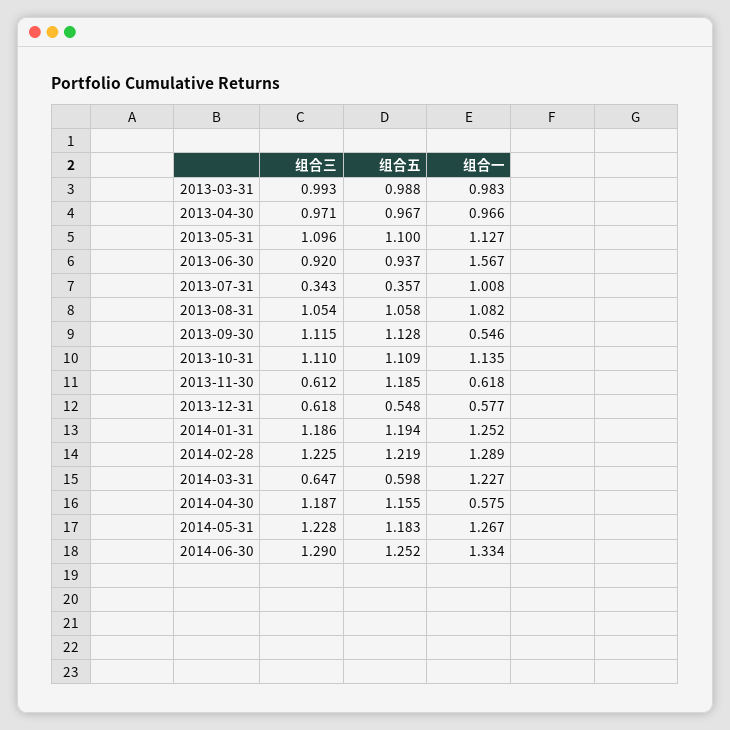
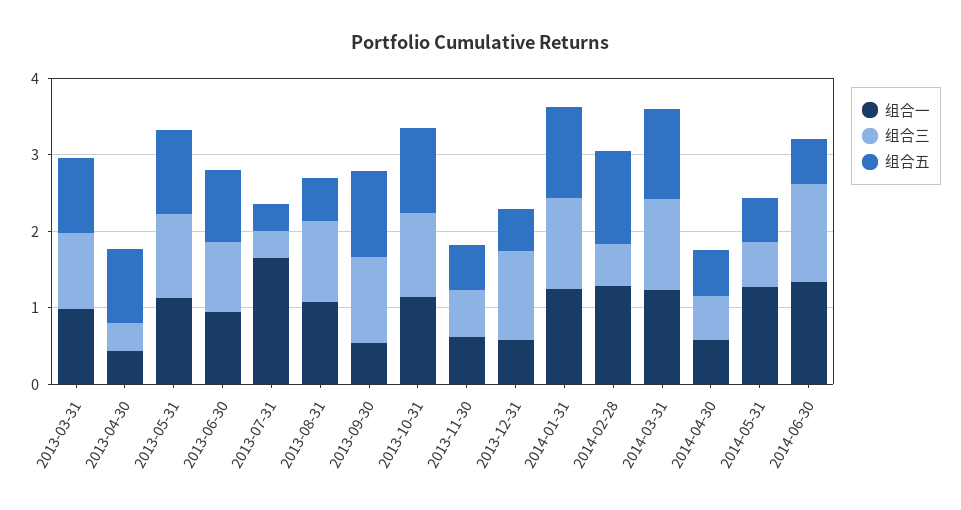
组合三, 2013-04-30: 0.971 -> 0.4
组合一, 2013-04-30: 0.966 -> 0.4
组合一, 2013-06-30: 1.567 -> 1
组合一, 2013-07-31: 1.008 -> 1.6
组合五, 2013-08-31: 1.058 -> 0.6
组合五, 2013-11-30: 1.185 -> 0.6
组合三, 2013-12-31: 0.618 -> 1.2
组合三, 2014-02-28: 1.225 -> 0.6
组合三, 2014-03-31: 0.647 -> 1.2
组合五, 2014-03-31: 0.598 -> 1.2
组合三, 2014-04-30: 1.187 -> 0.6
组合五, 2014-04-30: 1.155 -> 0.6
组合三, 2014-05-31: 1.228 -> 0.6
组合五, 2014-05-31: 1.183 -> 0.6
组合五, 2014-06-30: 1.252 -> 0.6

